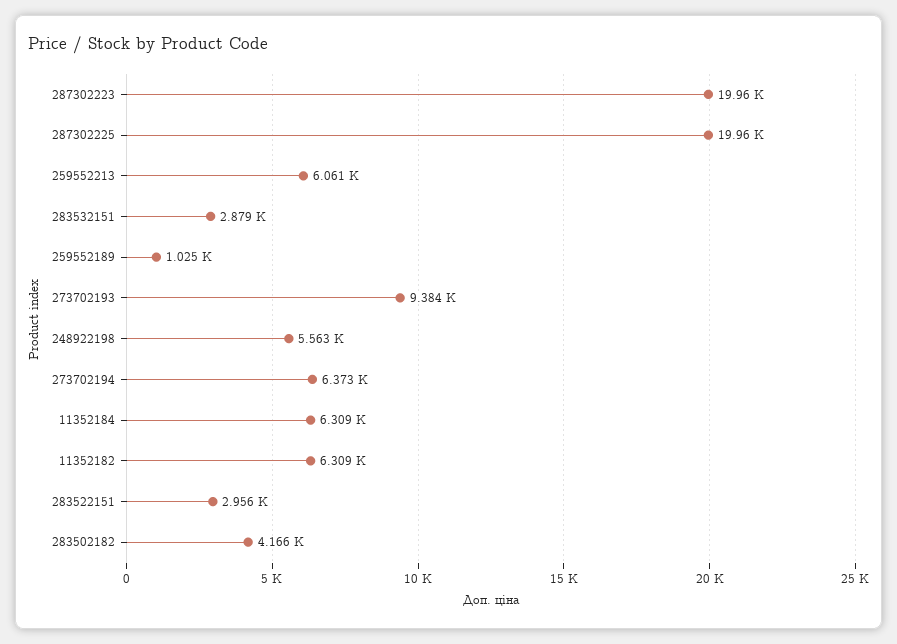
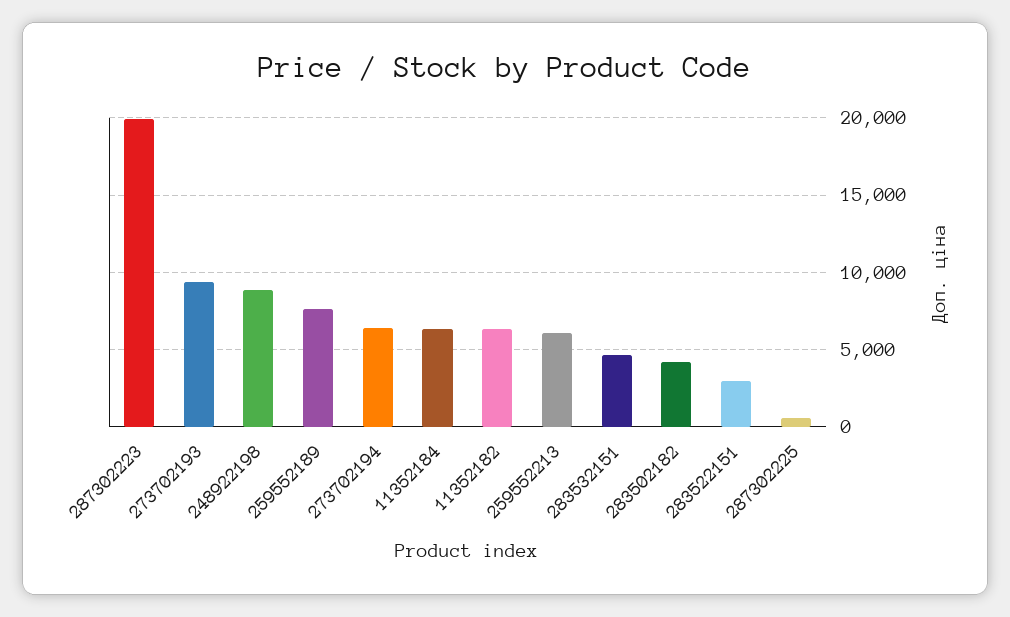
287302225: 19960 -> 500
283532151: 2879 -> 4500
259552189: 1025 -> 7500
248922198: 5563 -> 9000

